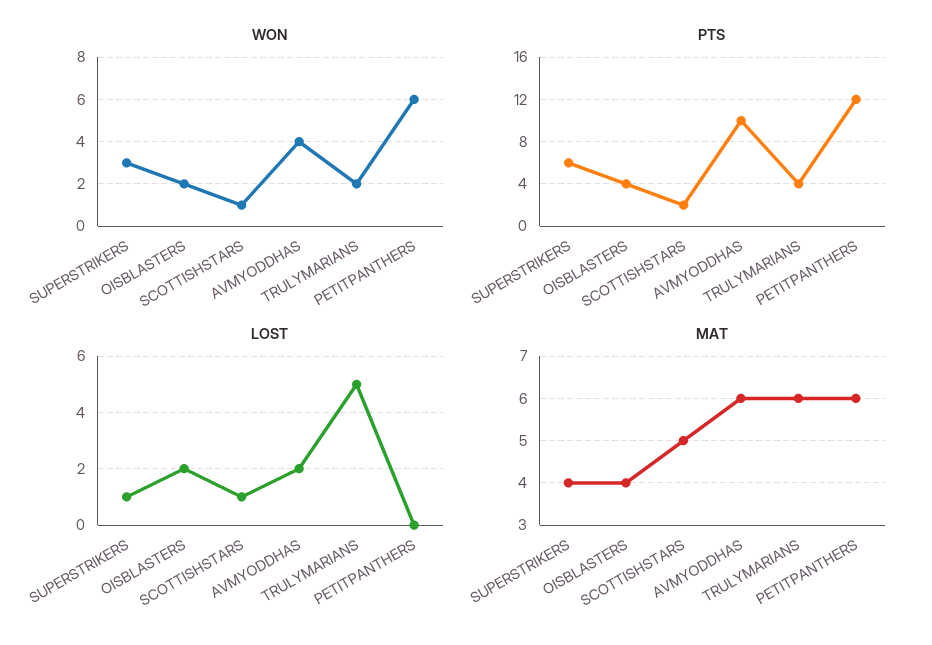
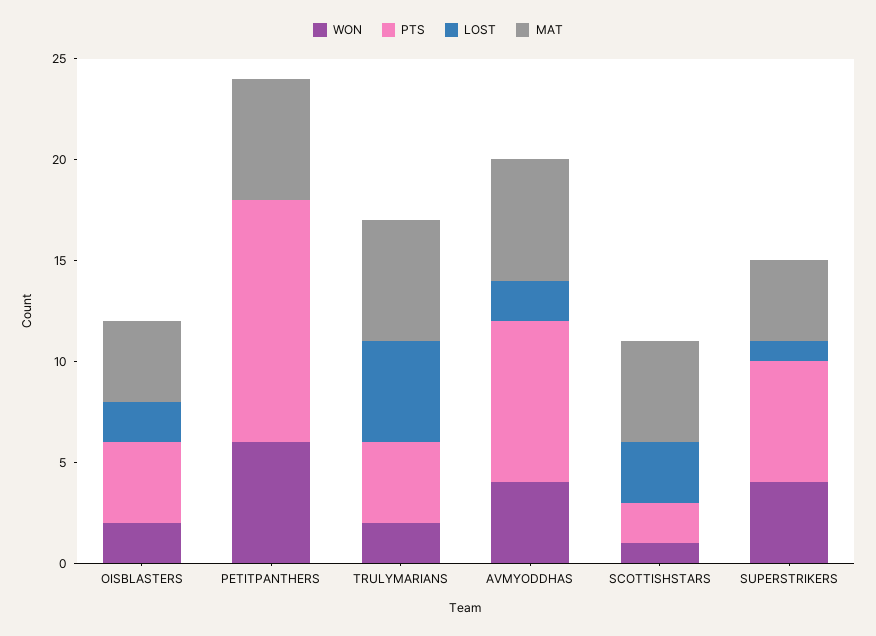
WON, SUPERSTRIKERS: 3 -> 4
PTS, AVMYODDHAS: 10 -> 8
LOST, SCOTTISHSTARS: 1 -> 3

